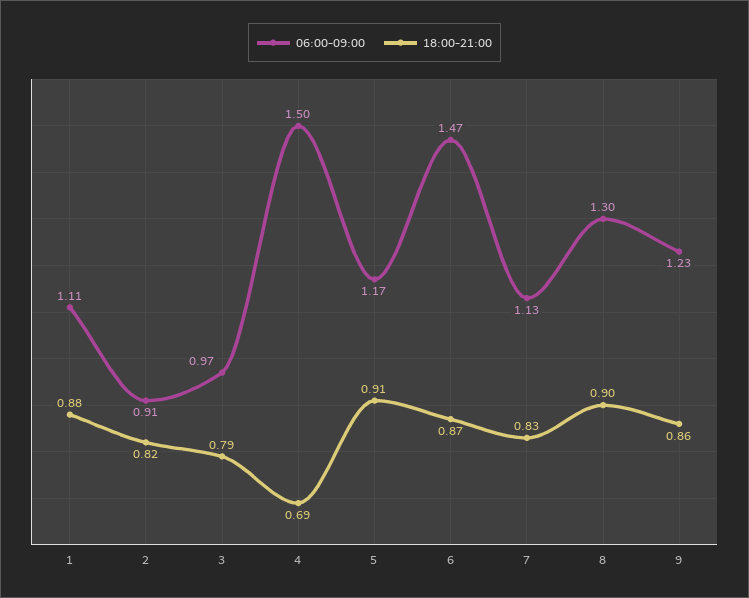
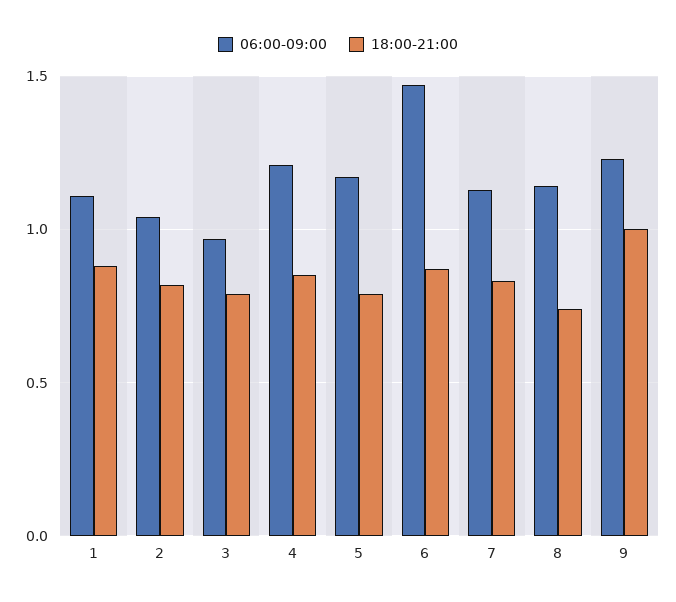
06:00-09:00, 2: 0.91 -> 1.05
06:00-09:00, 4: 1.5 -> 1.2
18:00-21:00, 4: 0.69 -> 0.85
18:00-21:00, 5: 0.91 -> 0.8
06:00-09:00, 8: 1.3 -> 1.15
18:00-21:00, 8: 0.9 -> 0.75
18:00-21:00, 9: 0.86 -> 1

